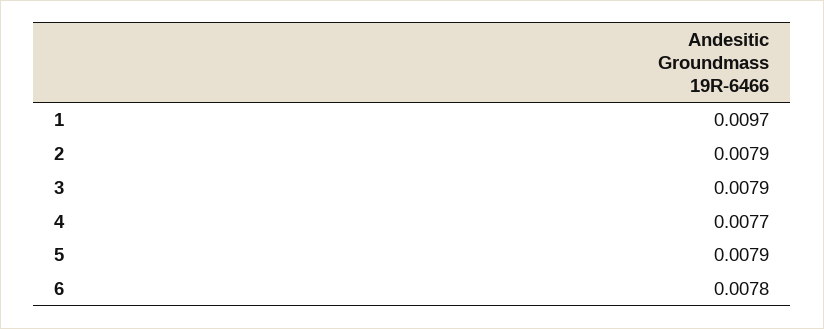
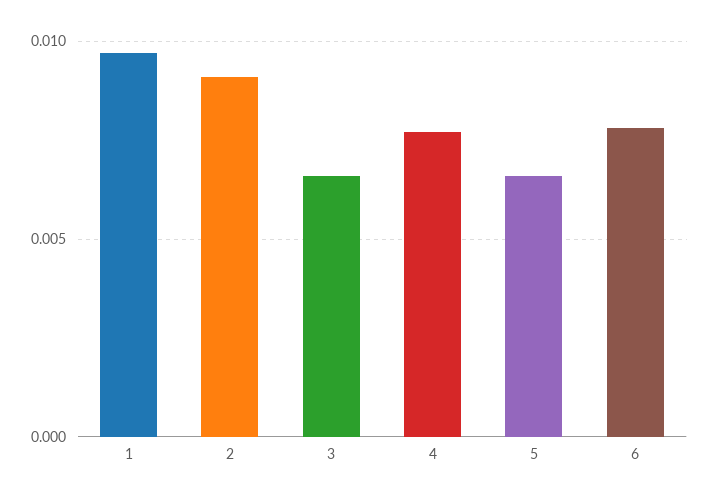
2: 0.0079 -> 0.009
3: 0.0079 -> 0.0065
5: 0.0079 -> 0.0065

